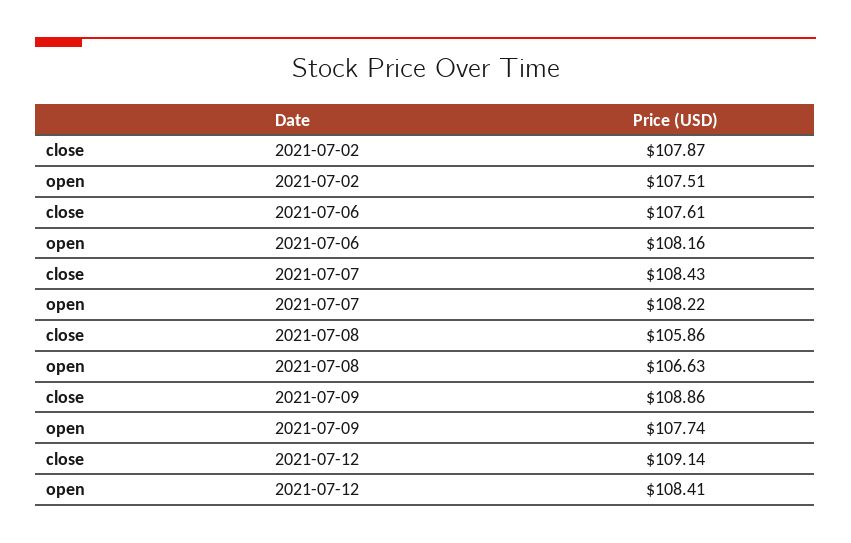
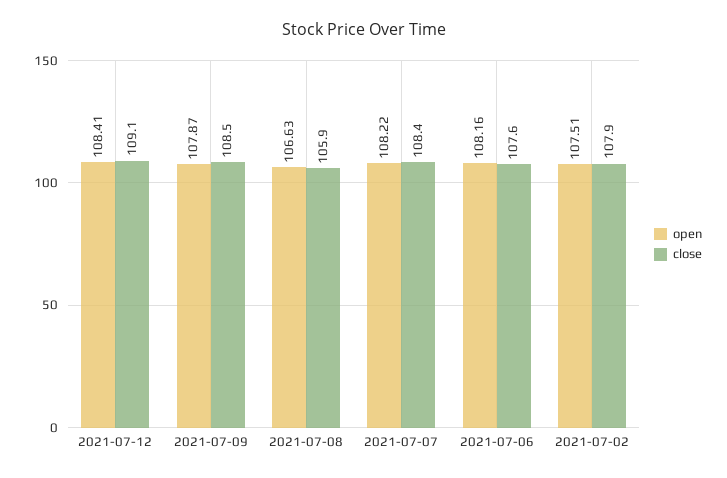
close, 2021-07-09: 108.86 -> 108.5
open, 2021-07-09: 107.74 -> 107.87

